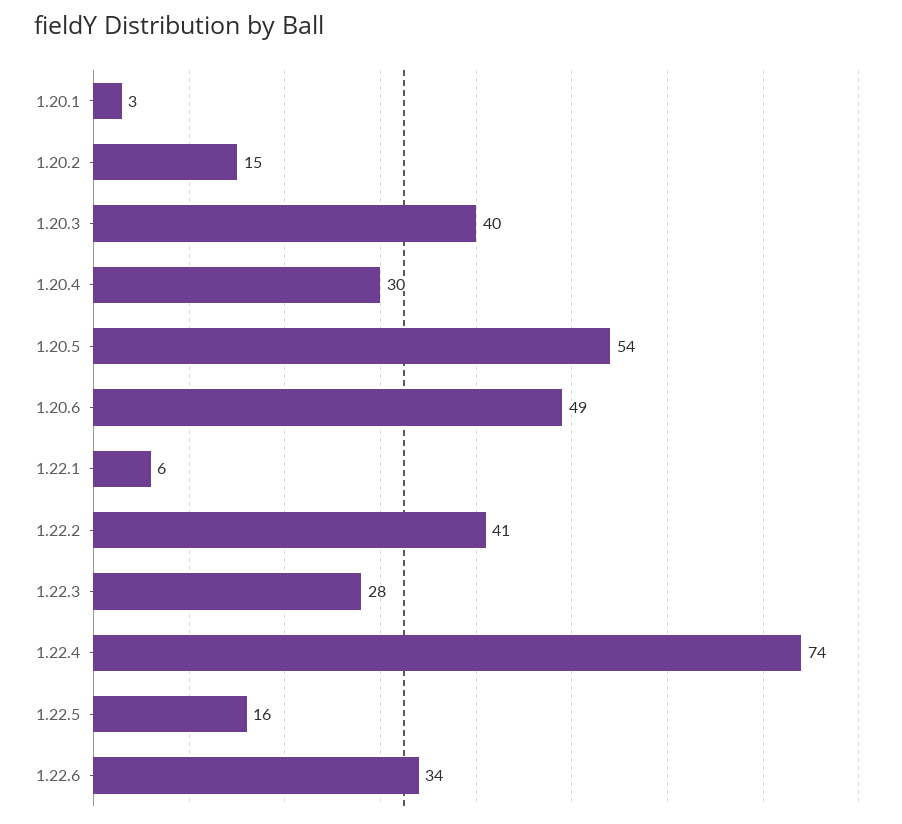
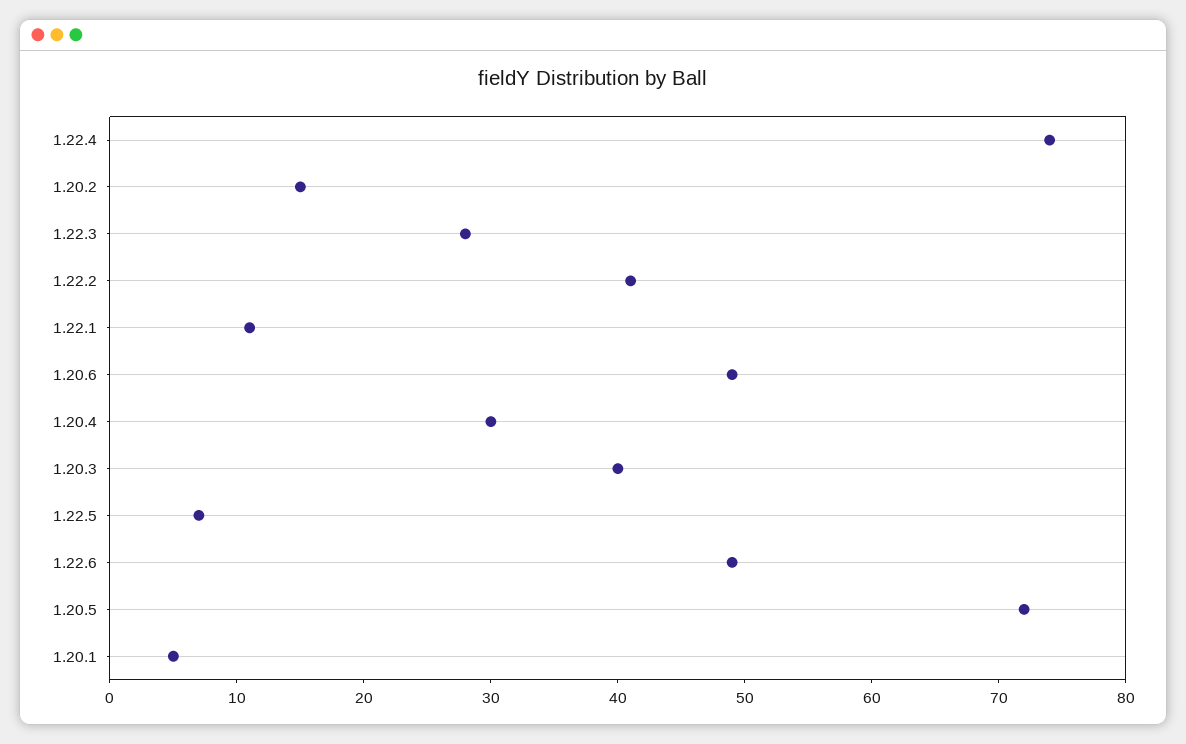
1.20.1: 3 -> 5
1.20.5: 54 -> 72
1.22.1: 6 -> 11
1.22.5: 16 -> 7
1.22.6: 34 -> 49

